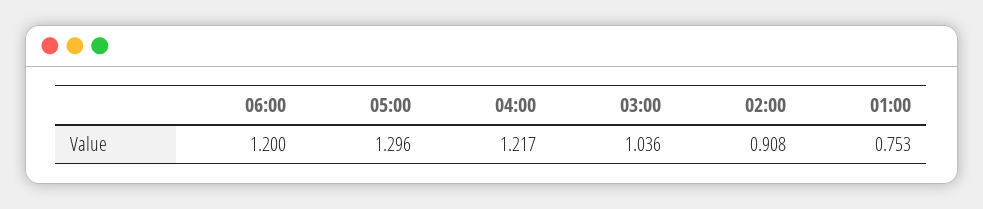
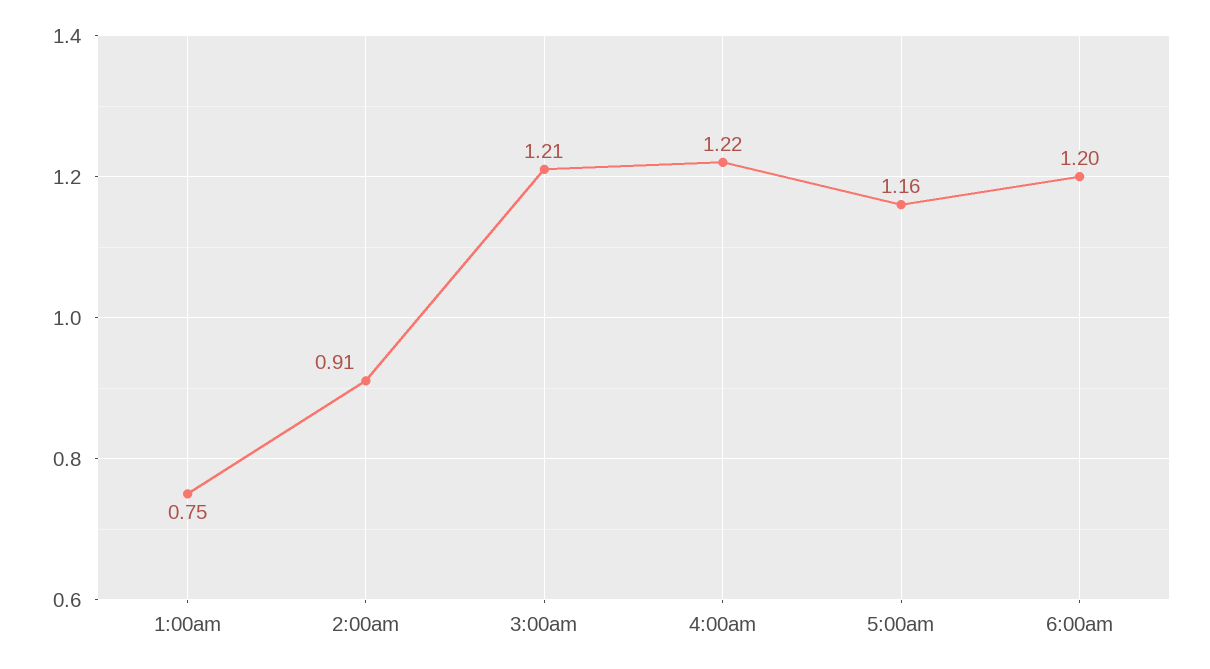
05:00: 1.296 -> 1.16
03:00: 1.036 -> 1.21

